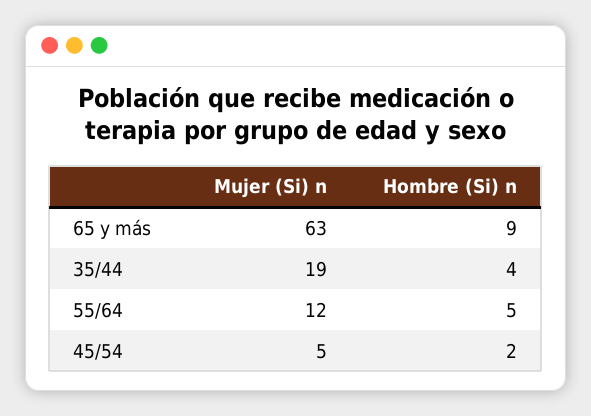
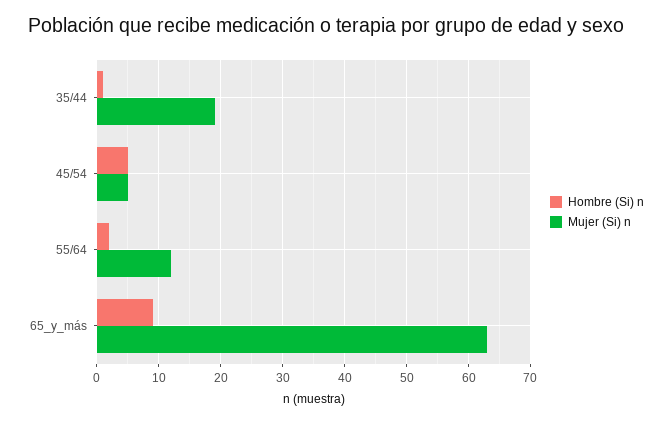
Hombre (Si) n, 35/44: 4 -> 1
Hombre (Si) n, 55/64: 5 -> 2
Hombre (Si) n, 45/54: 2 -> 5

